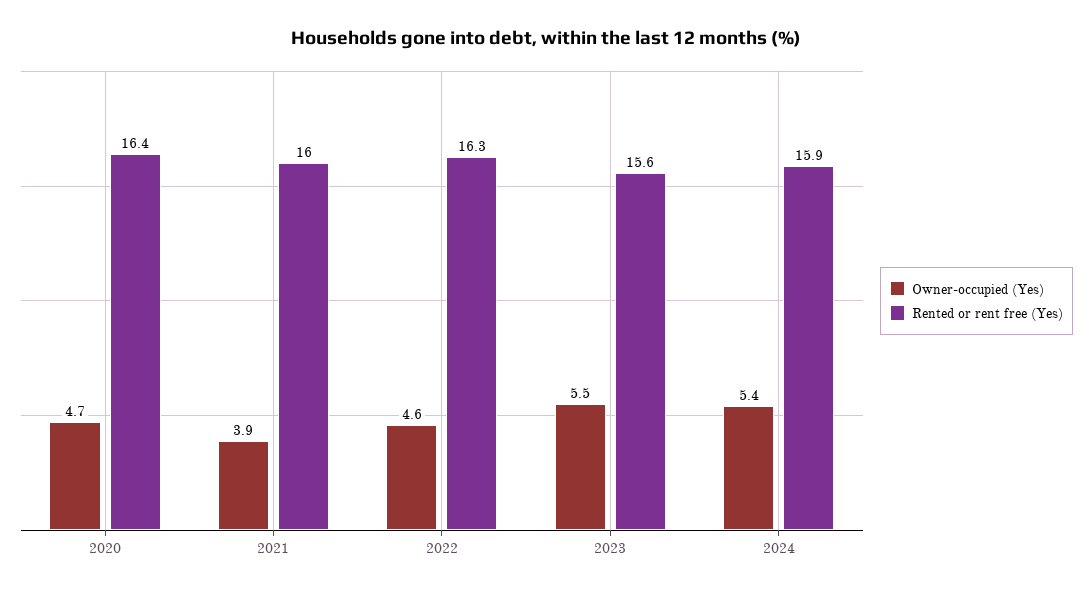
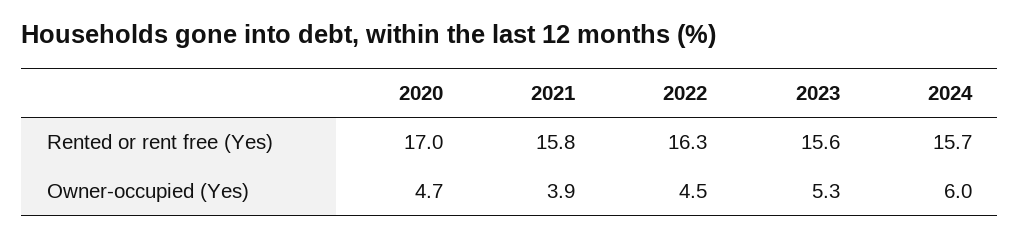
Rented or rent free (Yes), 2020: 16.4 -> 17
Rented or rent free (Yes), 2021: 16 -> 15.8
Owner-occupied (Yes), 2022: 4.6 -> 4.5
Owner-occupied (Yes), 2023: 5.5 -> 5.3
Owner-occupied (Yes), 2024: 5.4 -> 6
Rented or rent free (Yes), 2024: 15.9 -> 15.7

